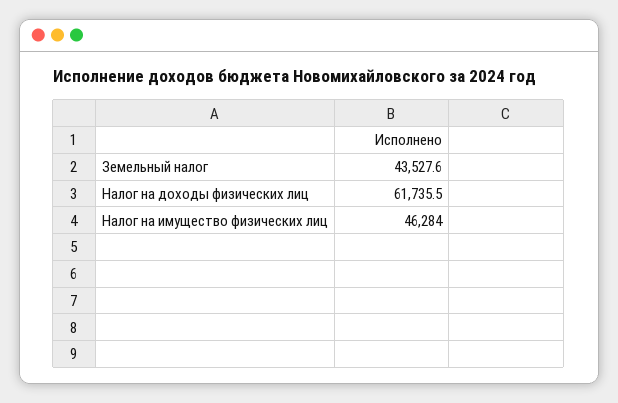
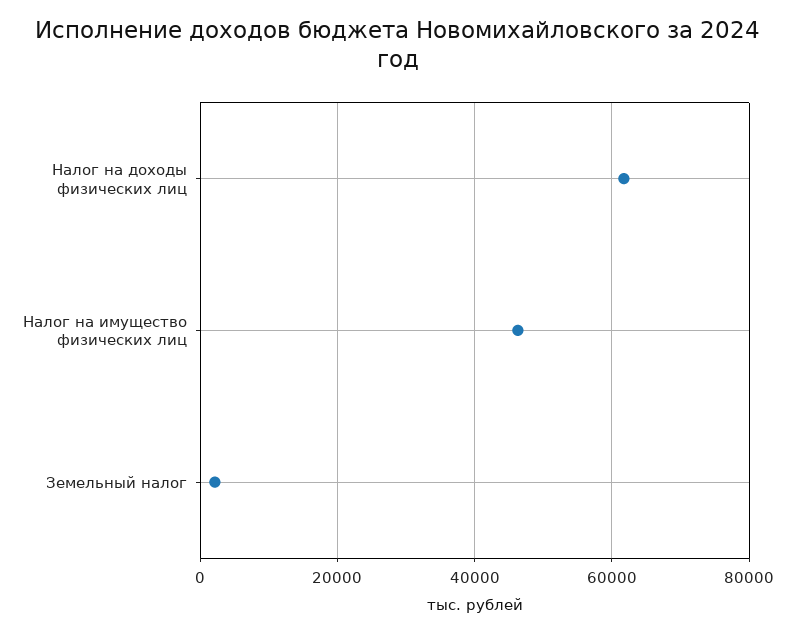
Земельный налог: 43527.6 -> 2000

